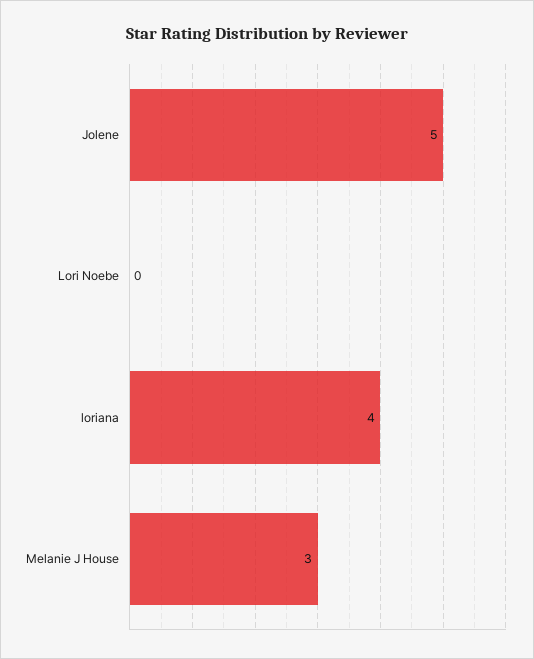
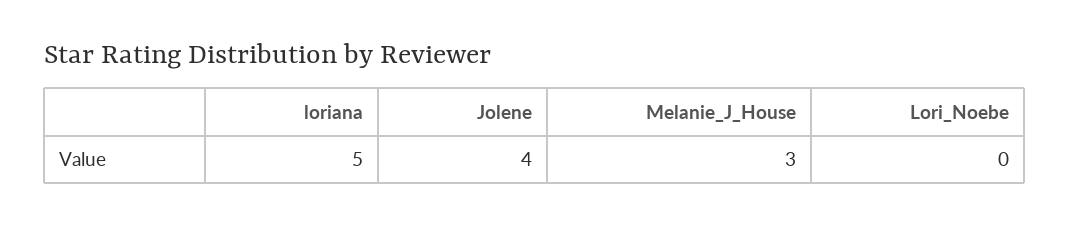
Jolene: 5 -> 4
loriana: 4 -> 5

